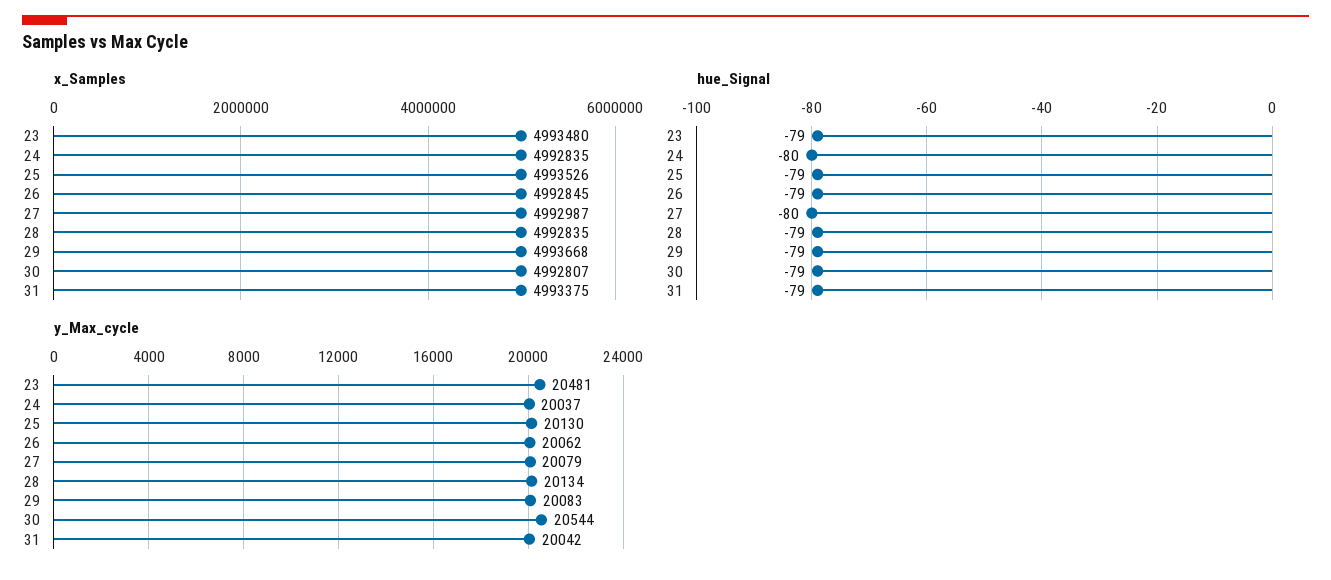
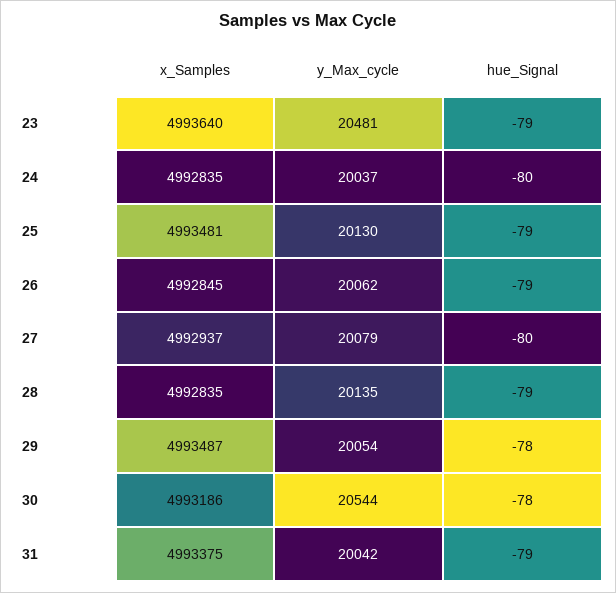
x_Samples, 23: 4993480 -> 4993640
x_Samples, 25: 4993526 -> 4993481
x_Samples, 27: 4992987 -> 4992937
x_Samples, 29: 4993668 -> 4993487
x_Samples, 30: 4992807 -> 4993186
hue_Signal, 29: -79 -> -78
hue_Signal, 30: -79 -> -78
y_Max_cycle, 28: 20134 -> 20135
y_Max_cycle, 29: 20083 -> 20054

